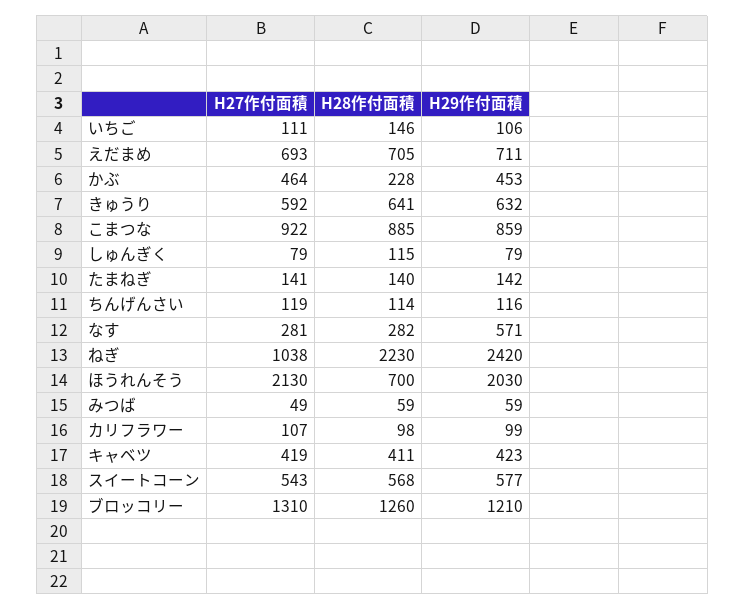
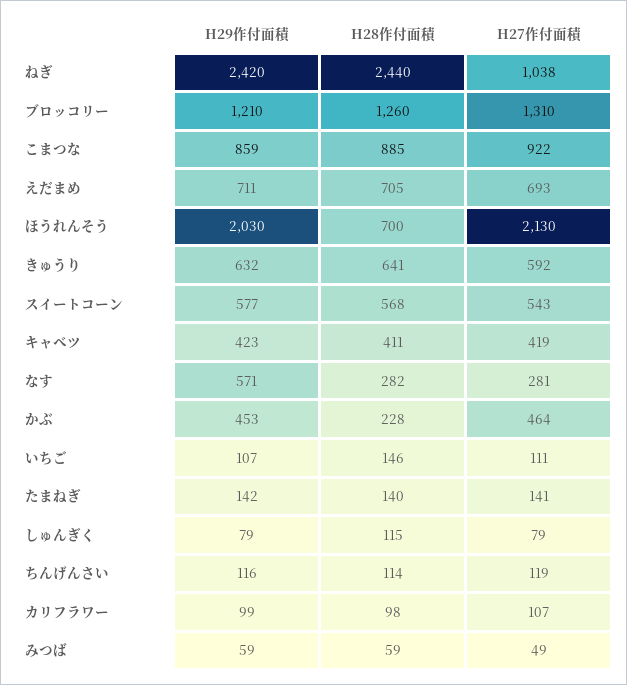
H29作付面積, いちご: 106 -> 107
H28作付面積, ねぎ: 2230 -> 2440

